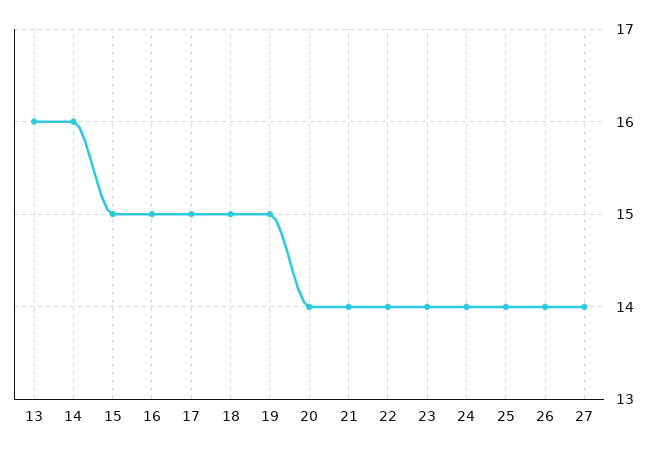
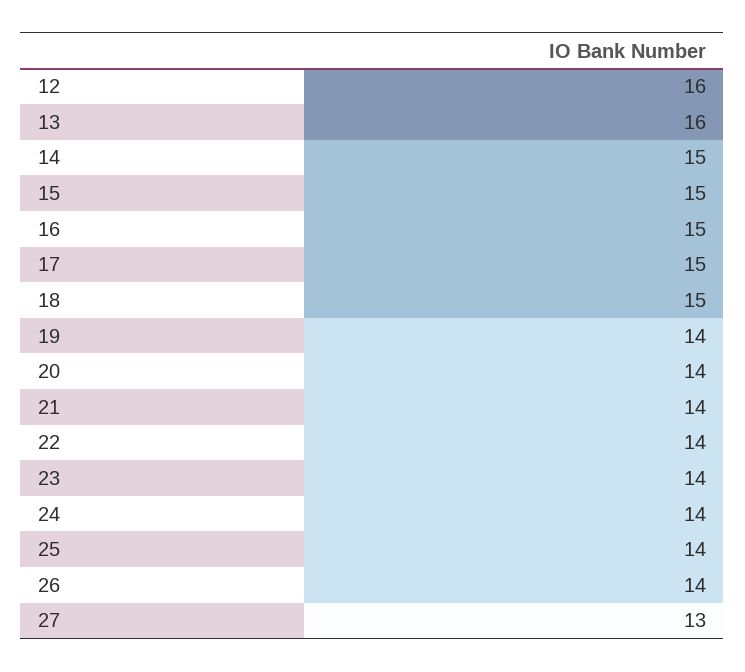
14: 16 -> 15
19: 15 -> 14
27: 14 -> 13
12: none -> 16

